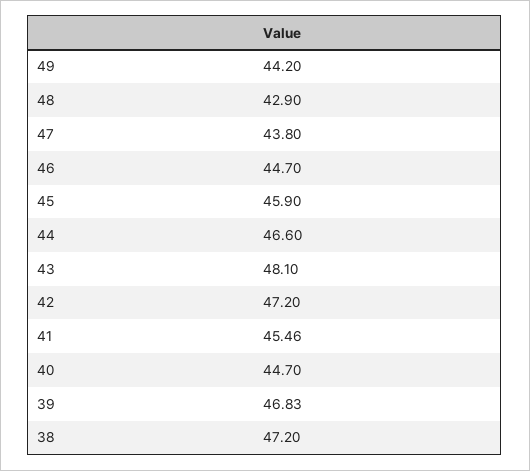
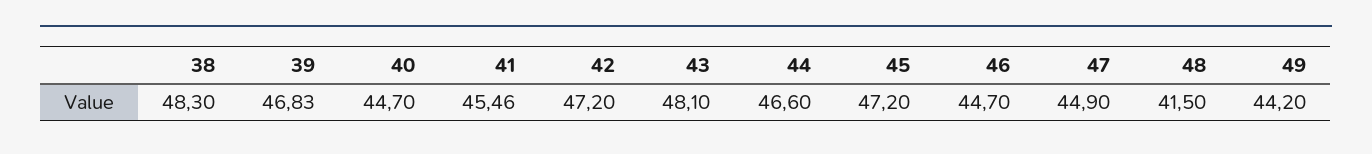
48: 42.9 -> 41.5
47: 43.8 -> 44.9
45: 45.9 -> 47.2
38: 47.2 -> 48.3

